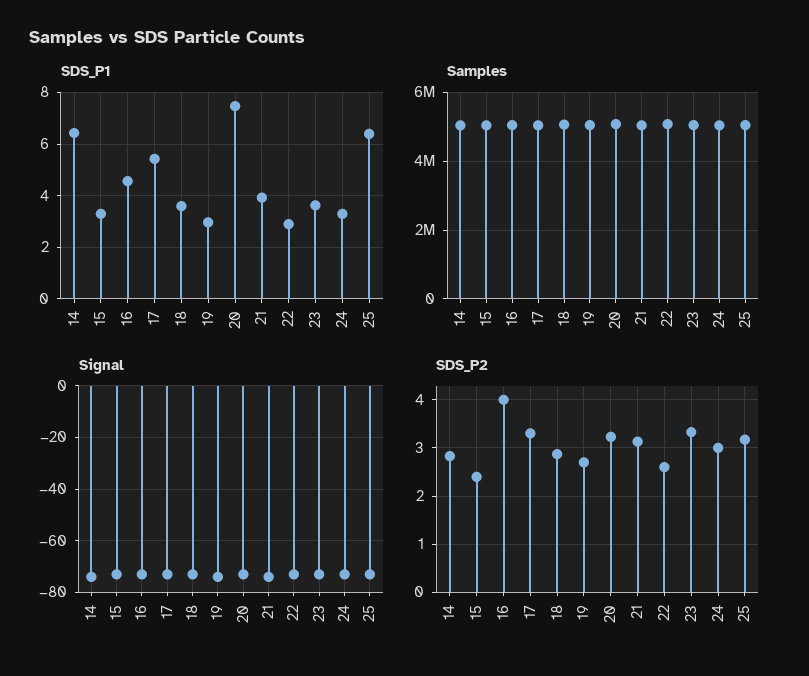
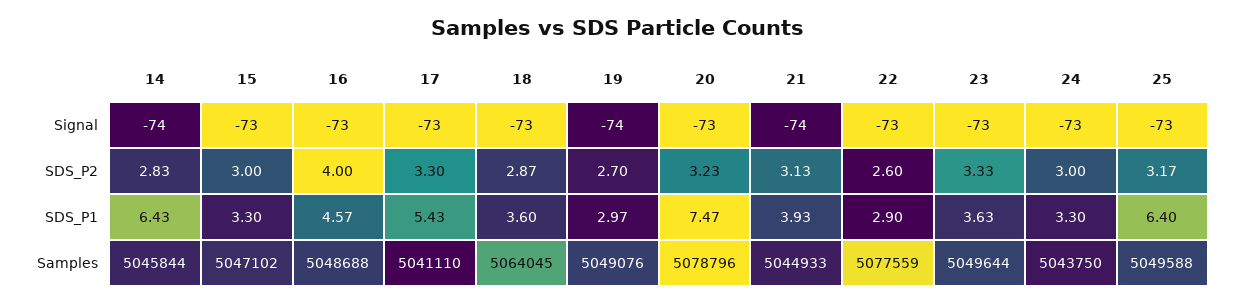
SDS_P2, 15: 2.4 -> 3

